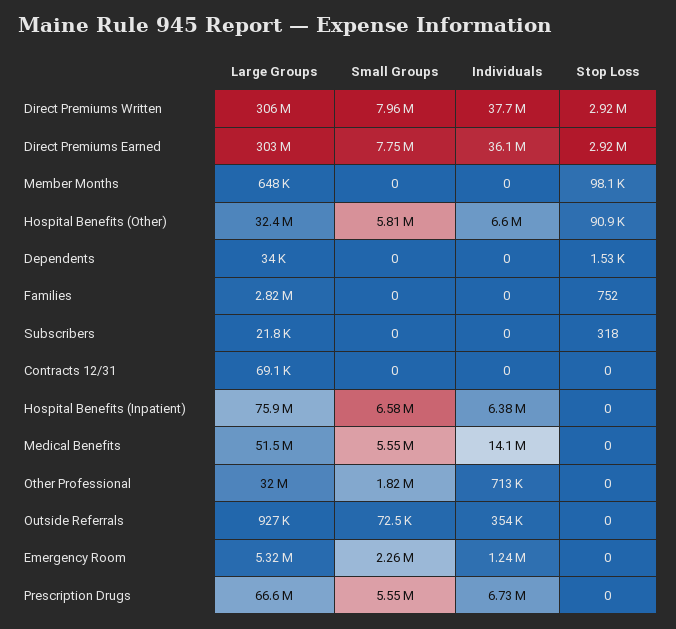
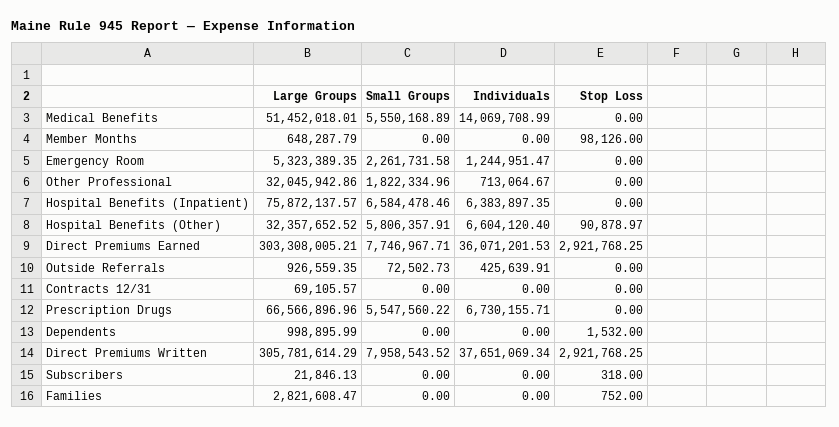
Large Groups, Dependents: 34000 -> 998895.99
Individuals, Outside Referrals: 354000 -> 425639.91

